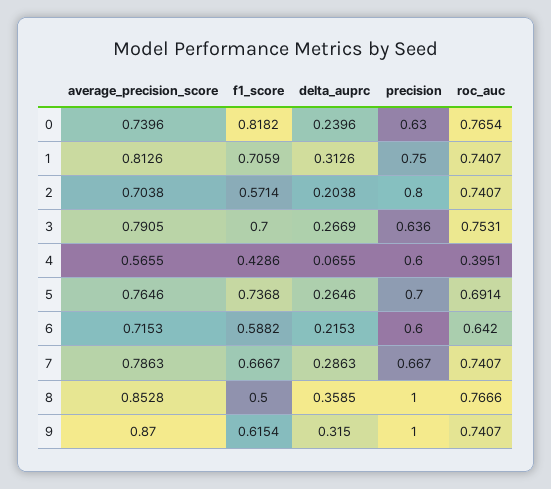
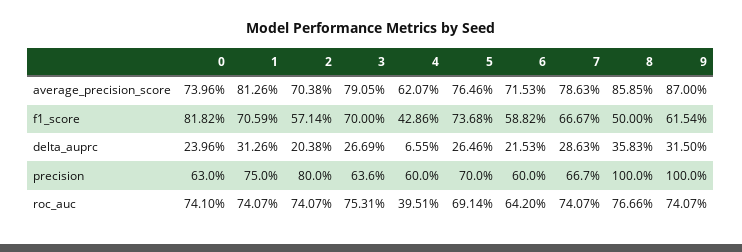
roc_auc, 0: 0.7654 -> 0.741
average_precision_score, 4: 0.5655 -> 0.6207
average_precision_score, 8: 0.8528 -> 0.8585
delta_auprc, 8: 0.3585 -> 0.3583

